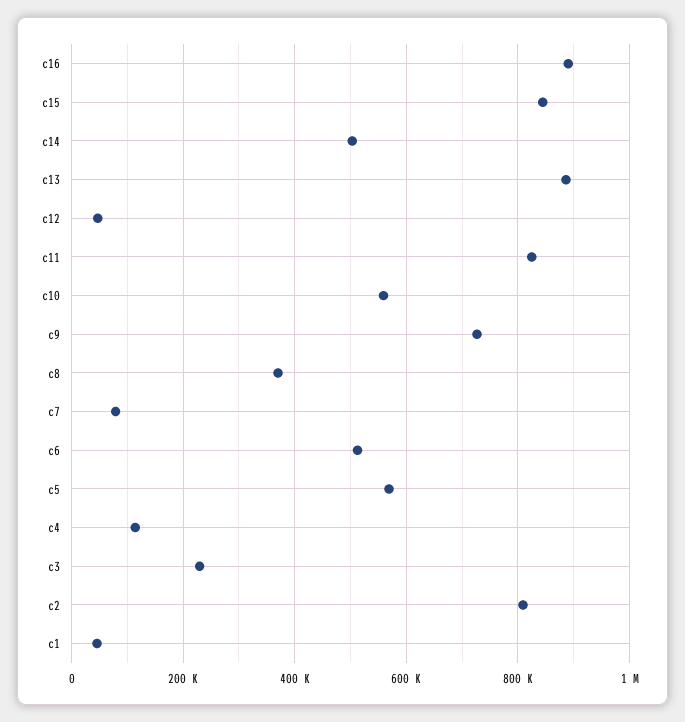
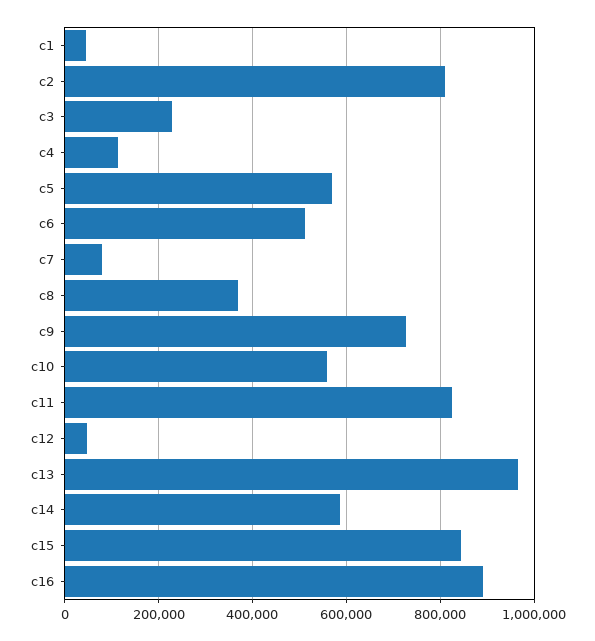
c14: 500000 -> 580000
c13: 880000 -> 960000

